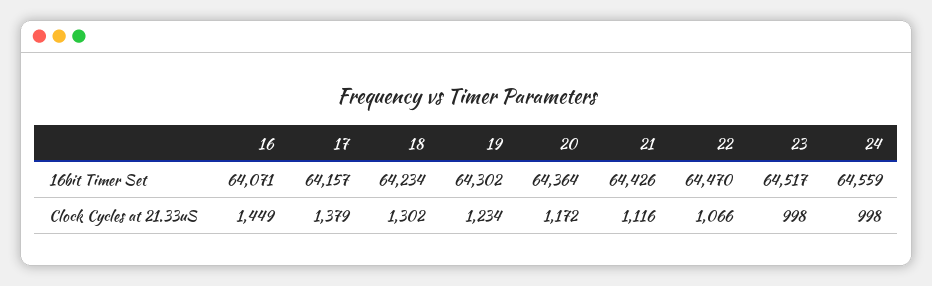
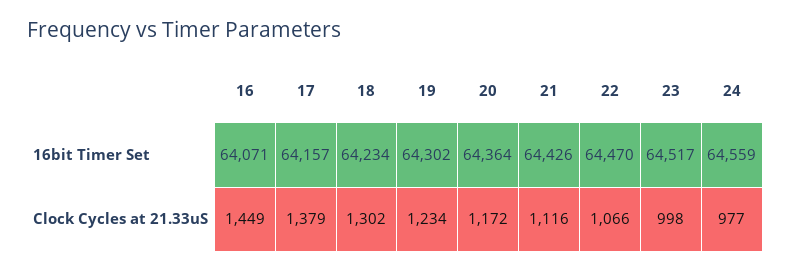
24, Clock Cycles at 21.33uS: 998 -> 977

